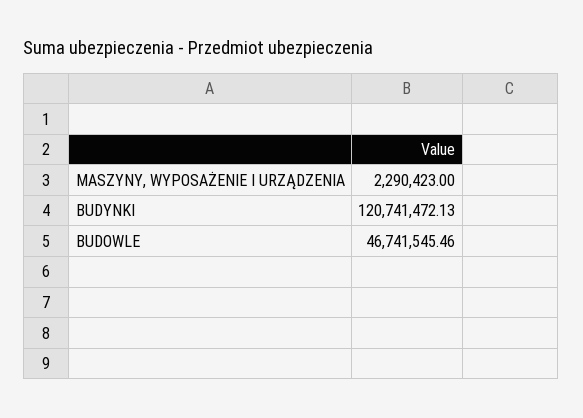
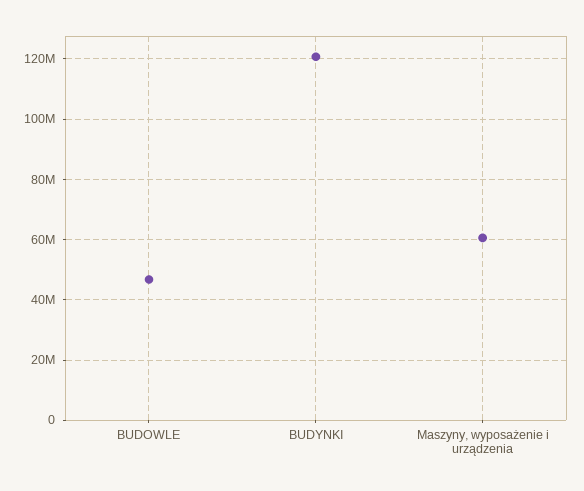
MASZYNY, WYPOSAŻENIE I URZĄDZENIA: 2290423 -> 60000000

